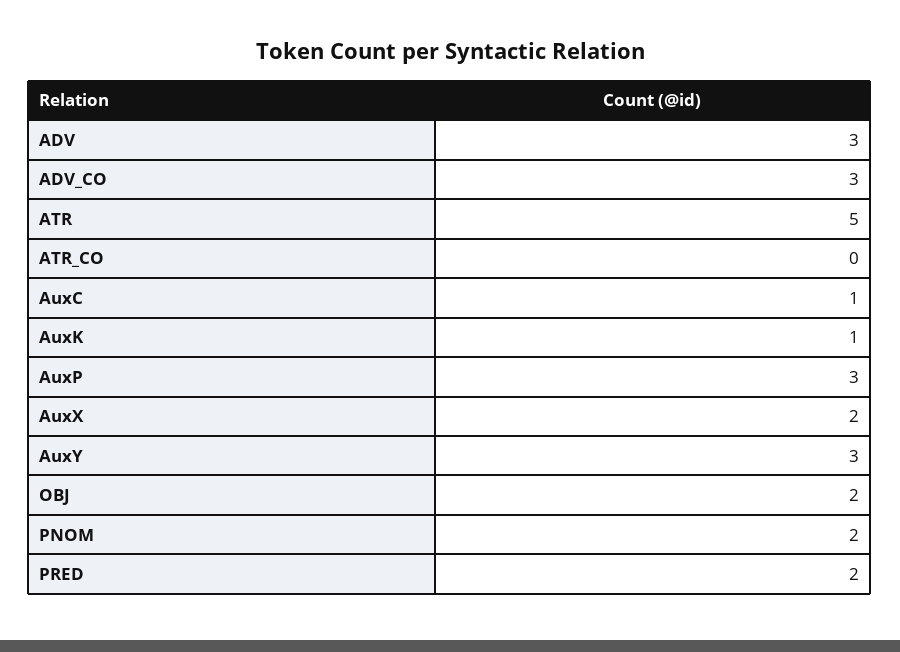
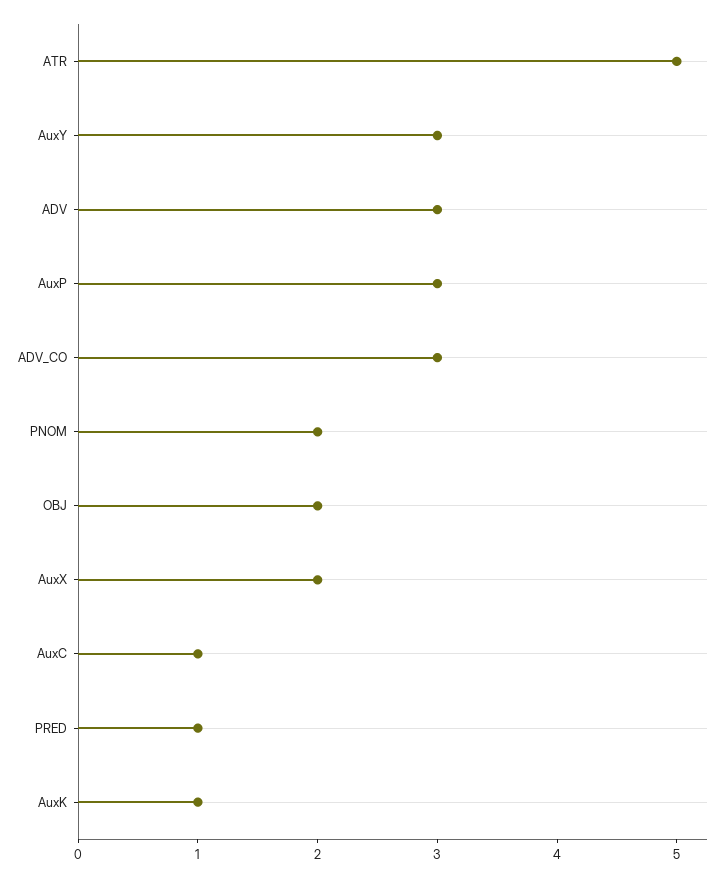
ATR_CO: 0 -> none
PRED: 2 -> 1

